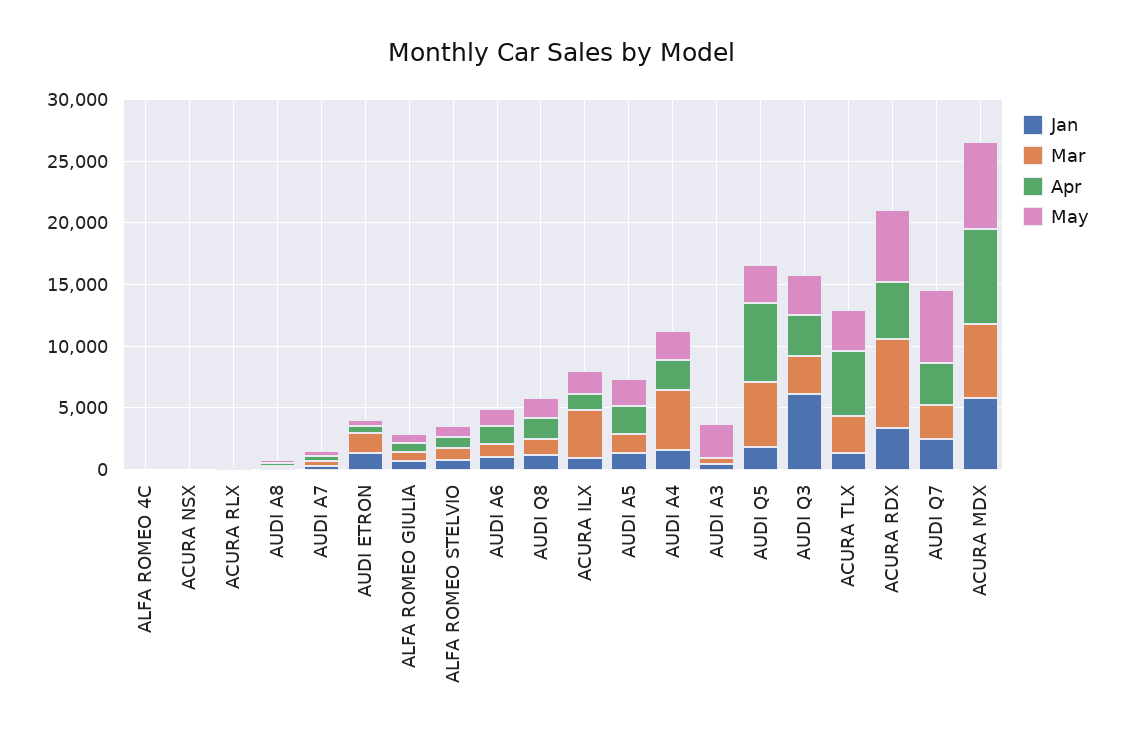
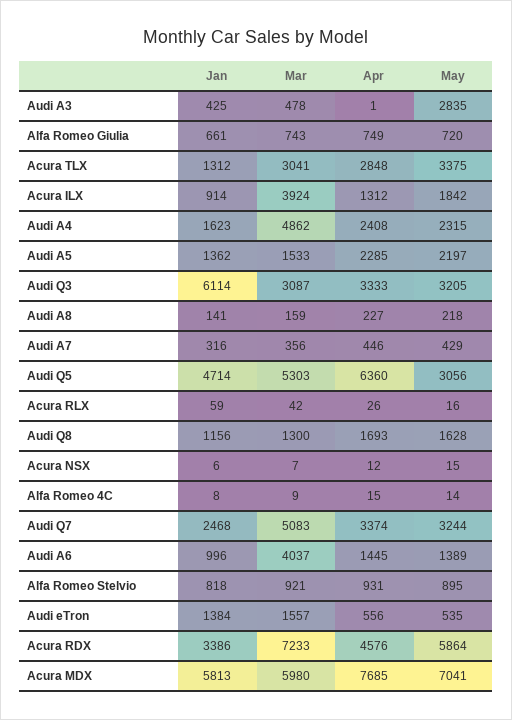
Mar, AUDI A6: 1000 -> 4037
Jan, AUDI Q5: 2000 -> 4714
Apr, ACURA TLX: 5000 -> 2848
Mar, AUDI Q7: 3000 -> 5083
May, AUDI Q7: 6000 -> 3244

